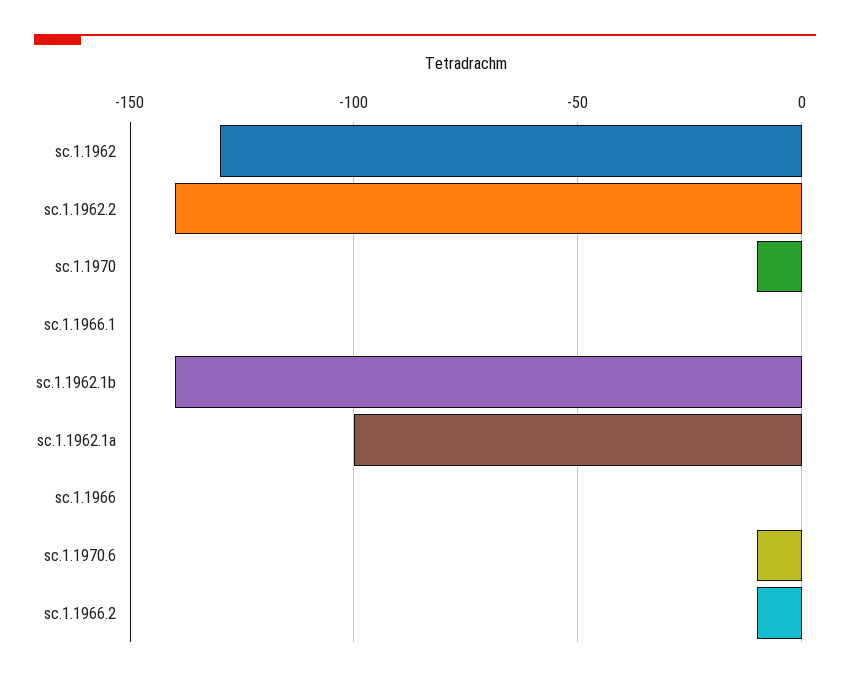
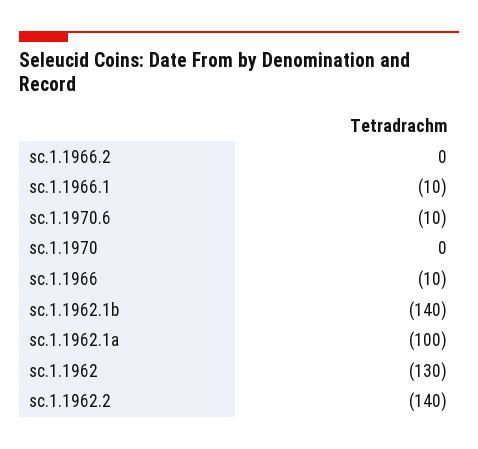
sc.1.1970: -10 -> 0
sc.1.1966.1: 0 -> -10
sc.1.1966: 0 -> -10
sc.1.1966.2: -10 -> 0

